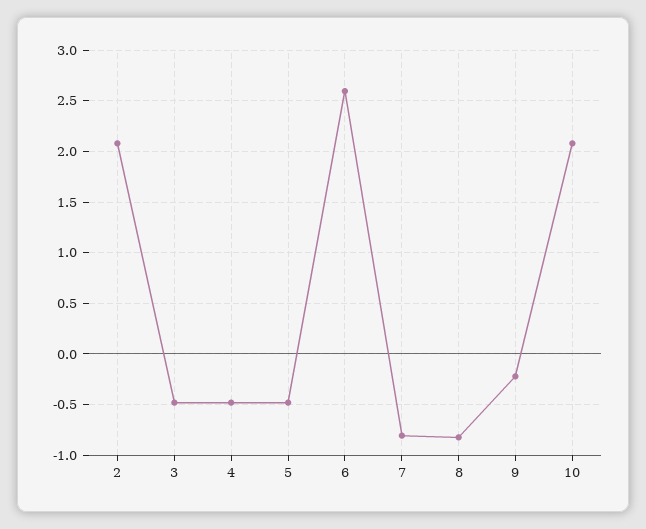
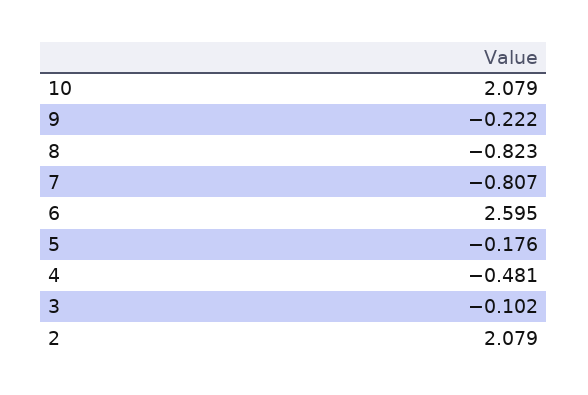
3: -0.5 -> -0.102
5: -0.5 -> -0.176

